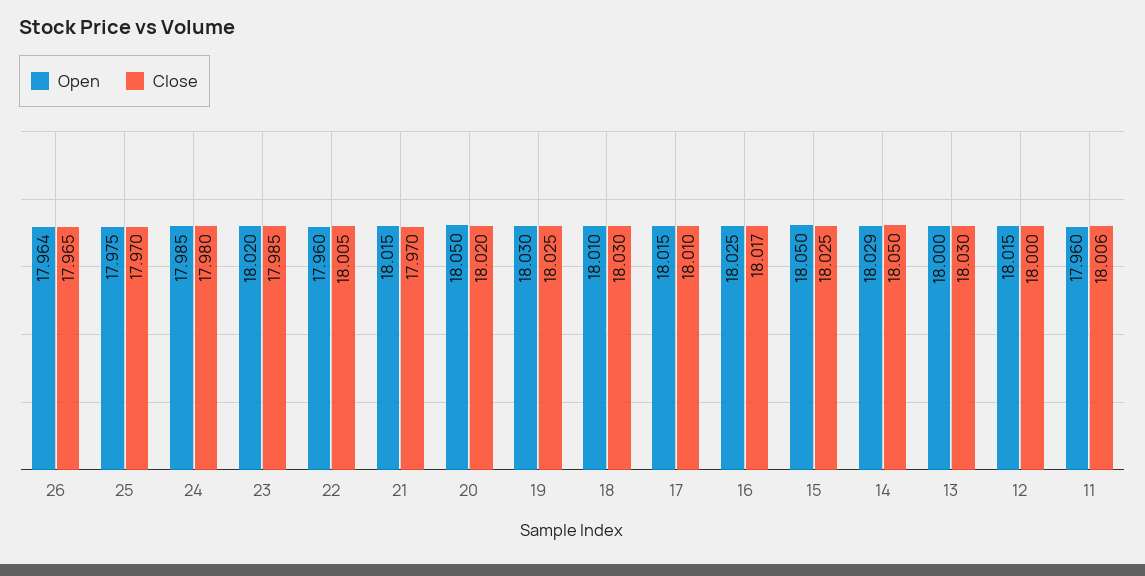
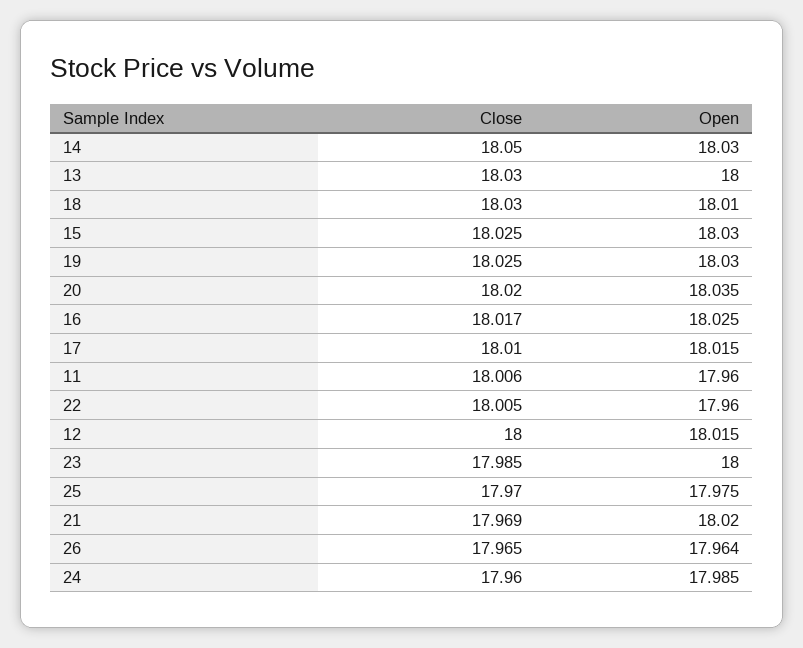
Close, 24: 17.98 -> 17.96
Open, 23: 18.02 -> 18
Open, 21: 18.015 -> 18.02
Close, 21: 17.97 -> 17.969
Open, 20: 18.05 -> 18.035
Open, 15: 18.05 -> 18.03
Open, 14: 18.029 -> 18.03

